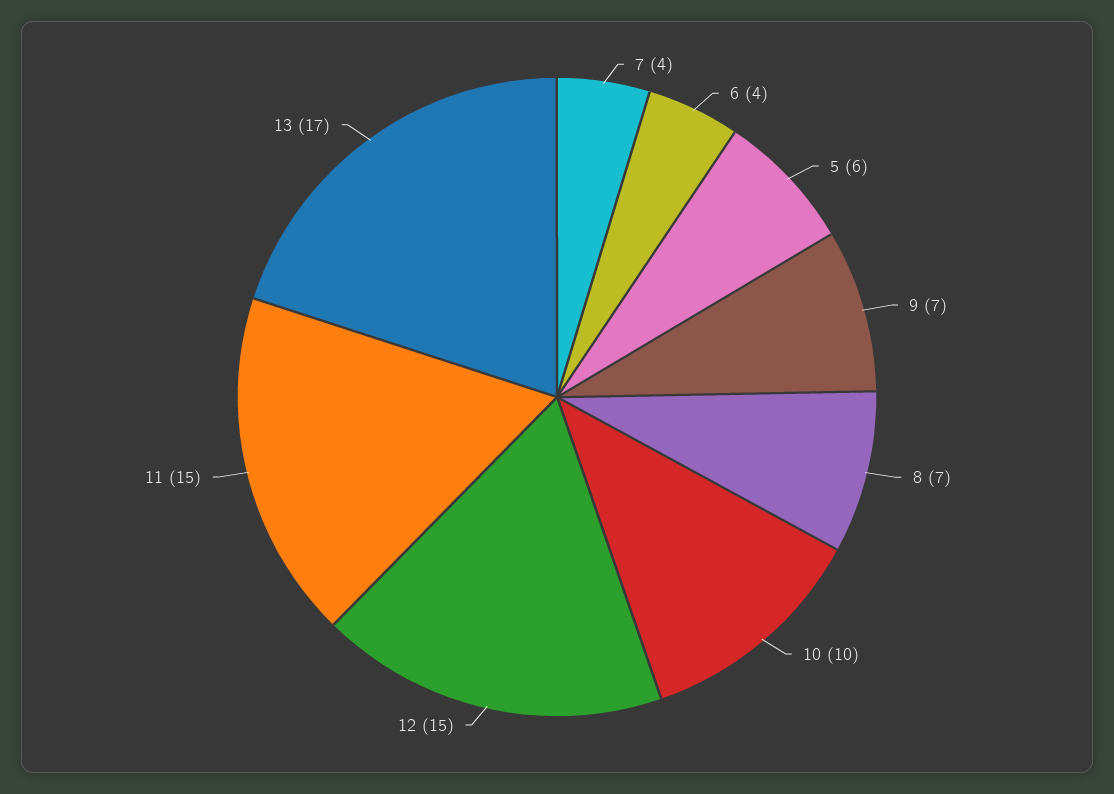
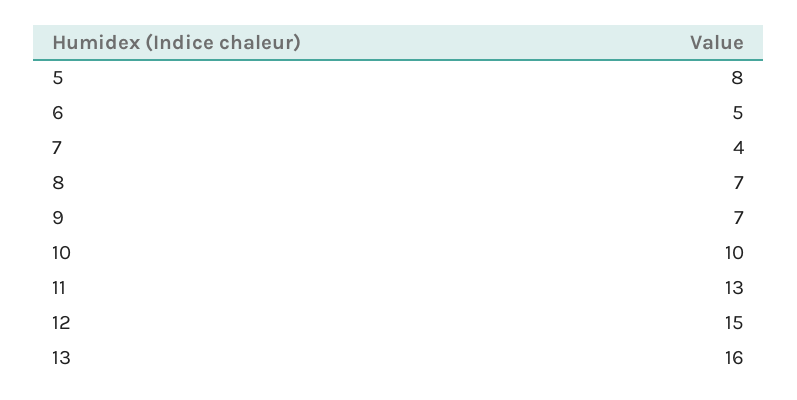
6: 4 -> 5
5: 6 -> 8
11: 15 -> 13
13: 17 -> 16

